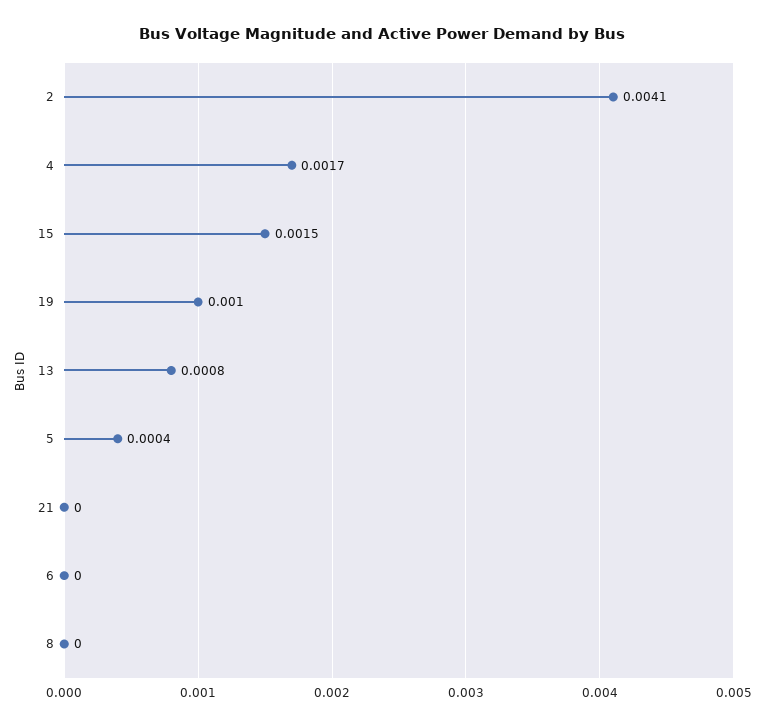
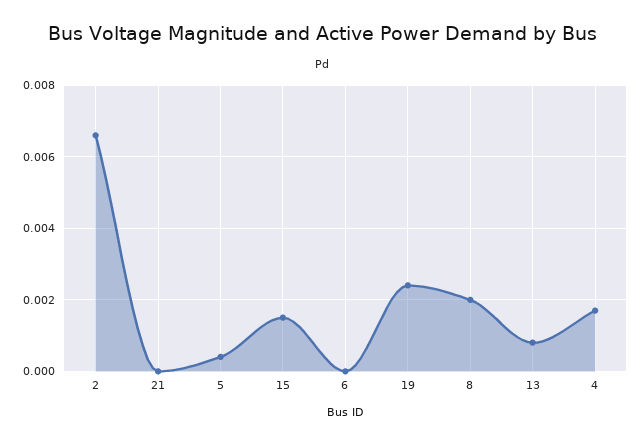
2: 0.0041 -> 0.0065
19: 0.001 -> 0.0025
8: 0 -> 0.002

